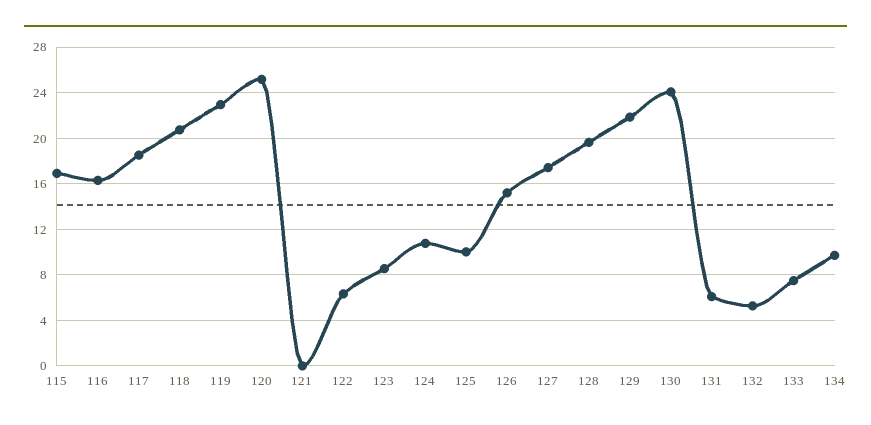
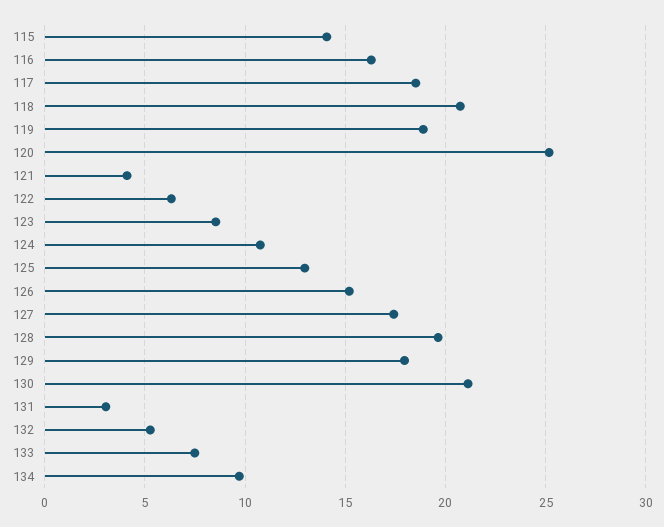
115: 17 -> 14
119: 23 -> 19
121: 0 -> 4
125: 10 -> 13
129: 22 -> 18
130: 24 -> 21
131: 6 -> 3

